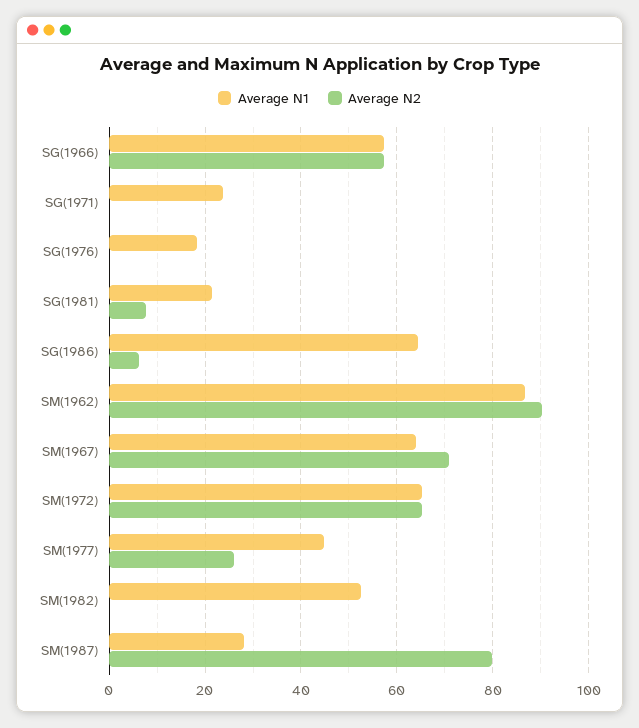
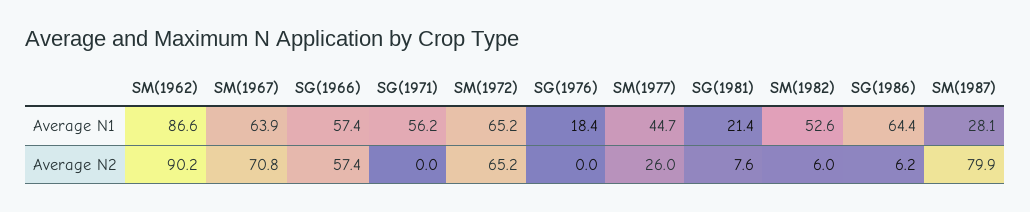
Average N1, SG(1971): 24 -> 56.2
Average N2, SM(1982): 0 -> 6

